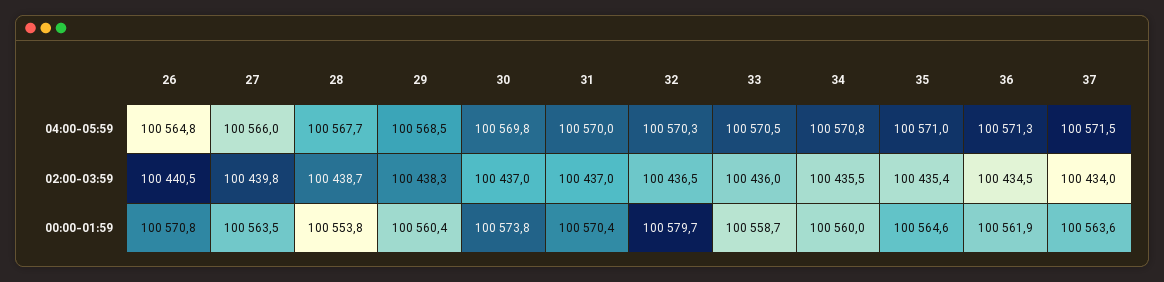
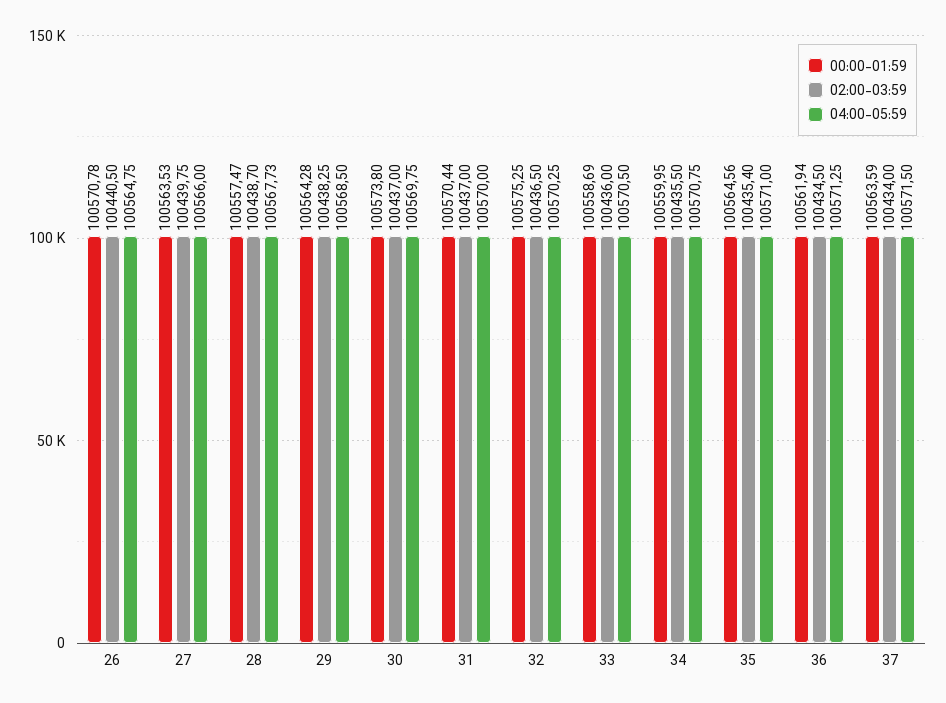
00:00-01:59, 28: 100553.8 -> 100557.47
00:00-01:59, 29: 100560.4 -> 100564.28
00:00-01:59, 32: 100579.7 -> 100575.25

